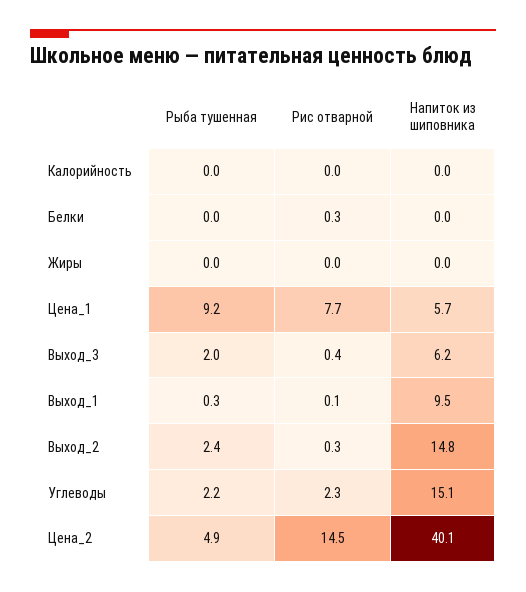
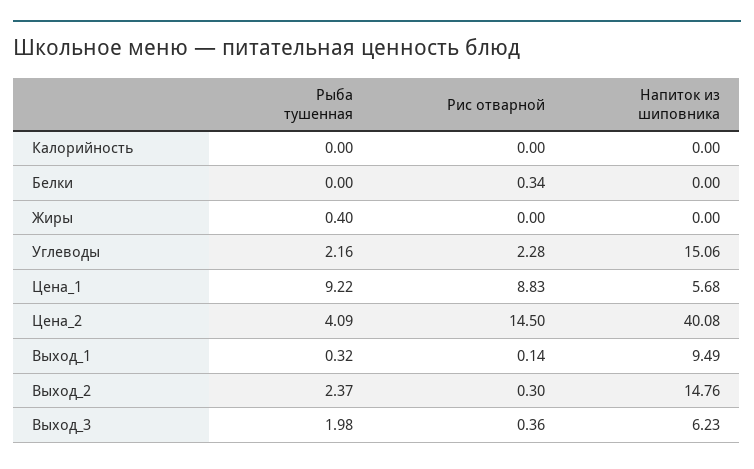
Рыба тушенная, Жиры: 0 -> 0.4
Рис отварной, Цена_1: 7.7 -> 8.83
Рыба тушенная, Цена_2: 4.9 -> 4.09

